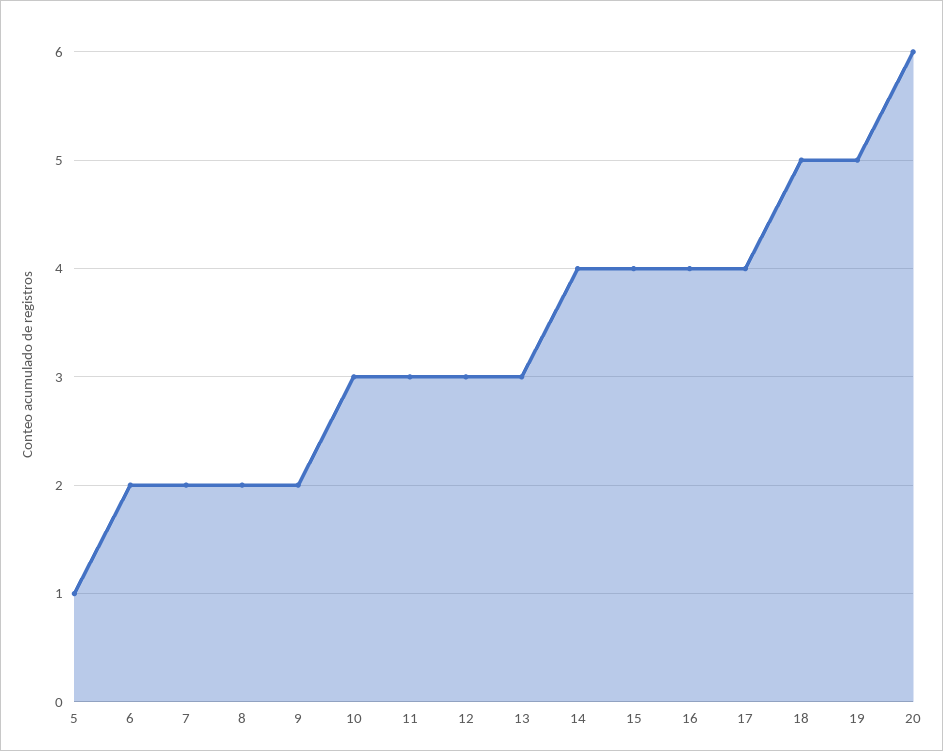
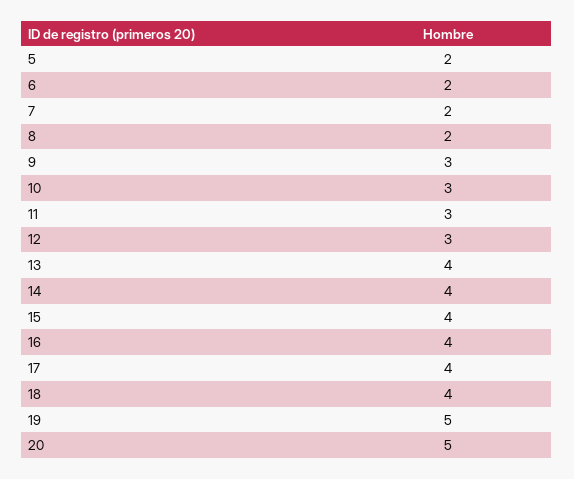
5: 1 -> 2
9: 2 -> 3
13: 3 -> 4
18: 5 -> 4
20: 6 -> 5

